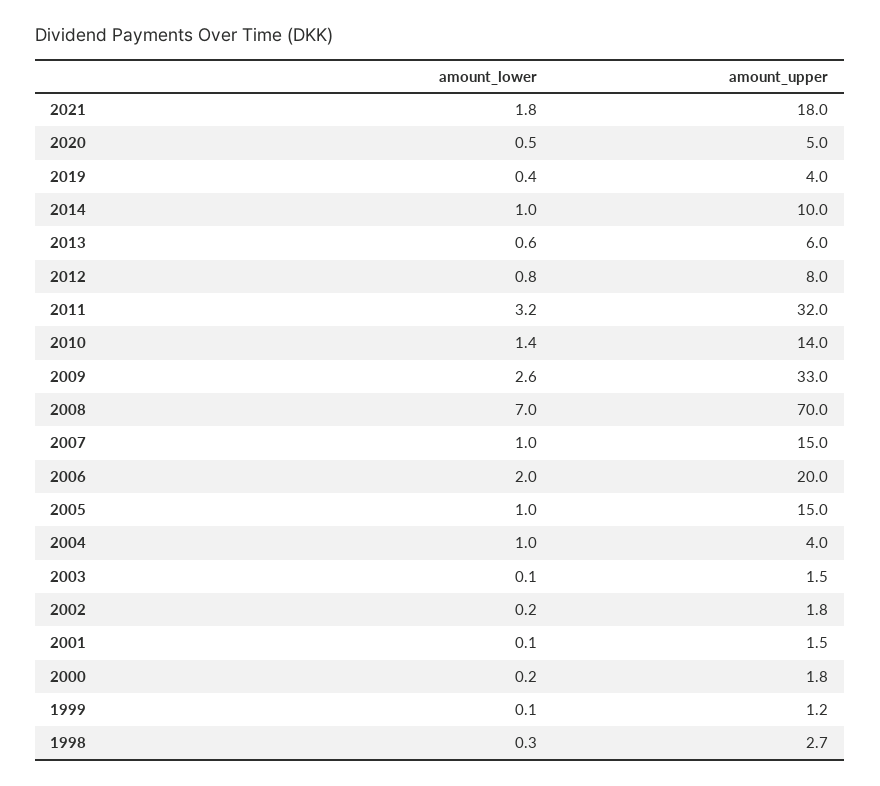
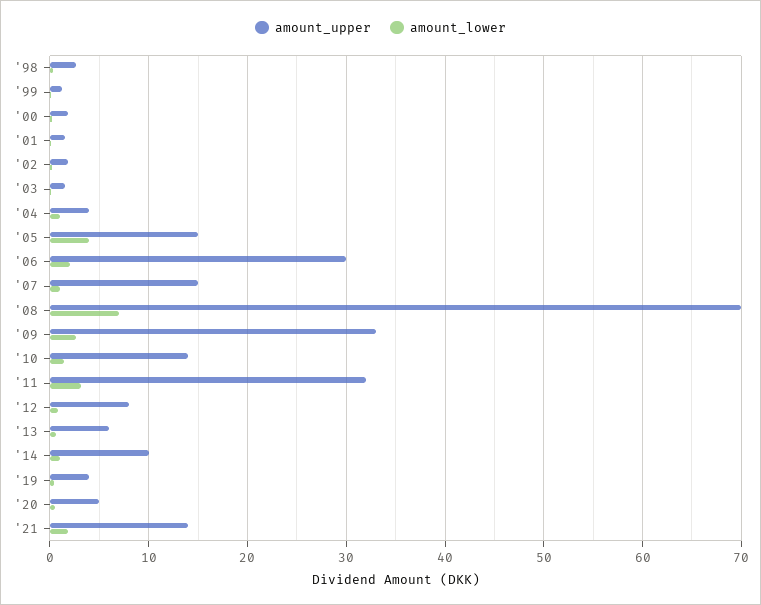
amount_upper, 2021: 18 -> 14
amount_upper, 2006: 20 -> 30
amount_lower, 2005: 1 -> 4

